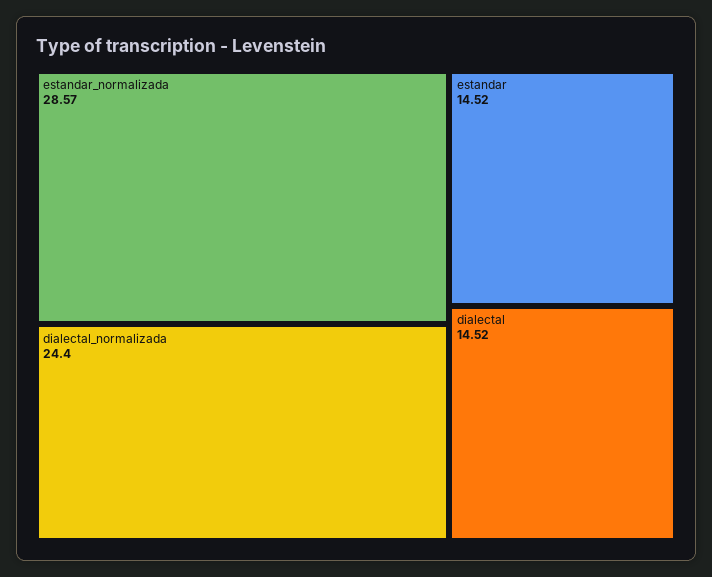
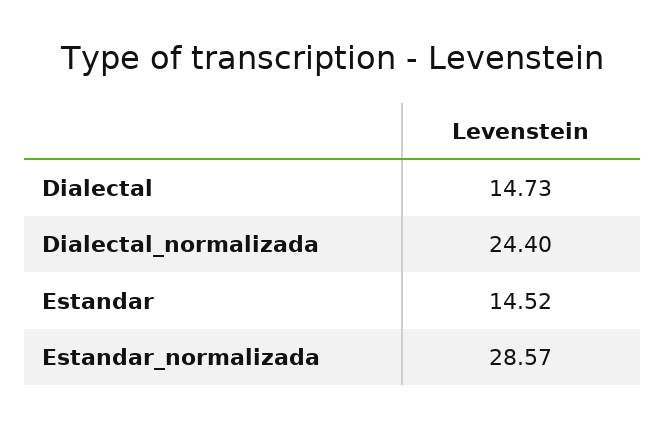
dialectal: 14.52 -> 14.73

